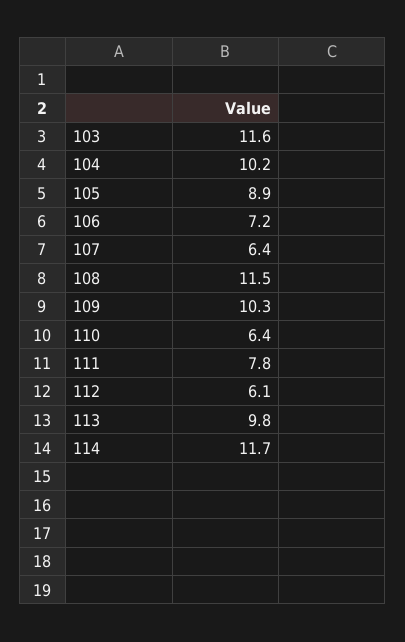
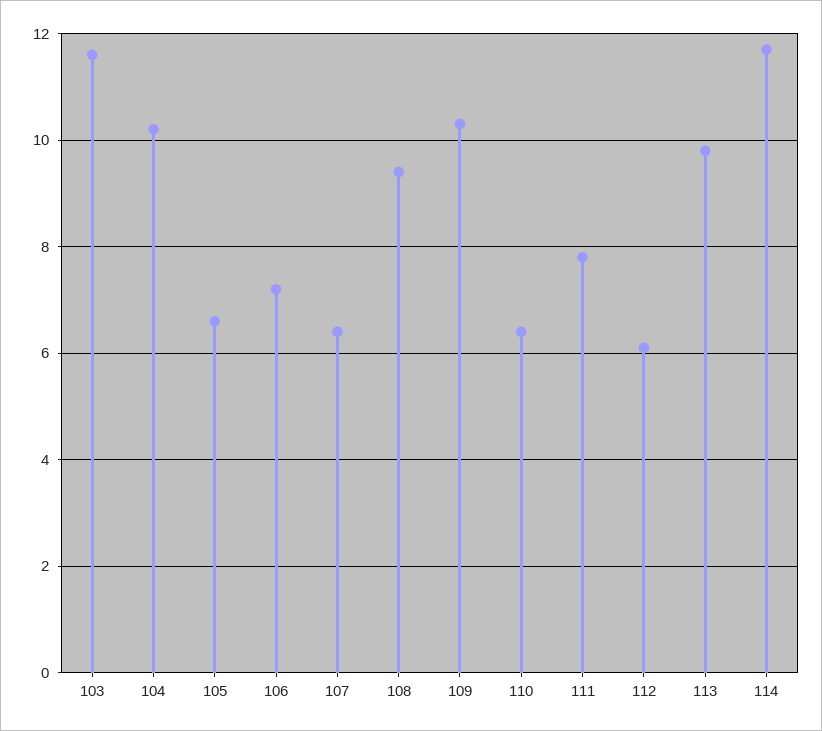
105: 8.9 -> 6.5
108: 11.5 -> 9.5

